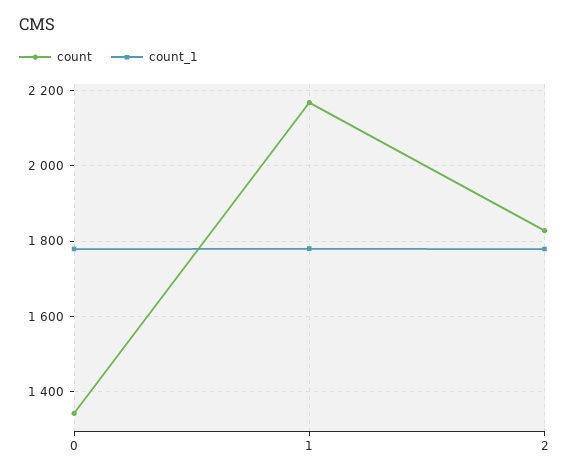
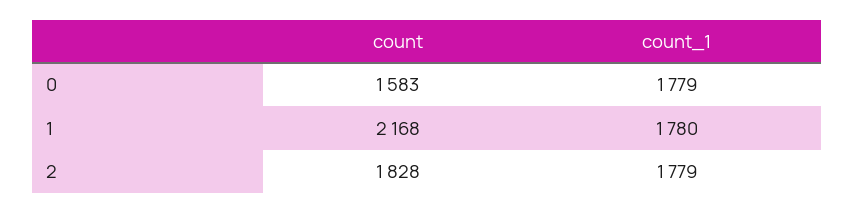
count, 0: 1340 -> 1583

